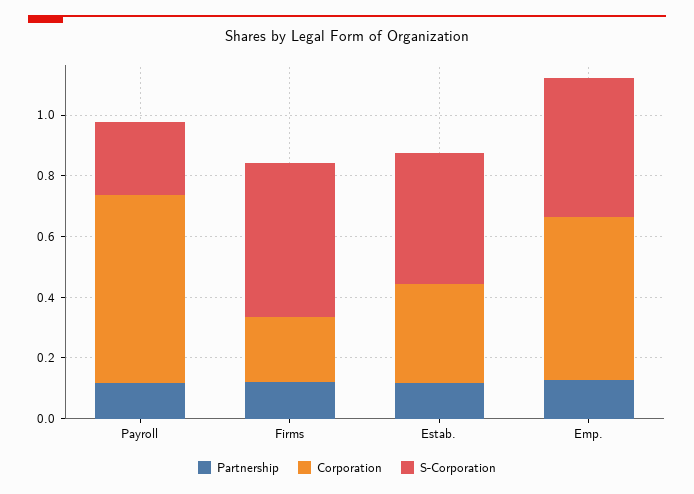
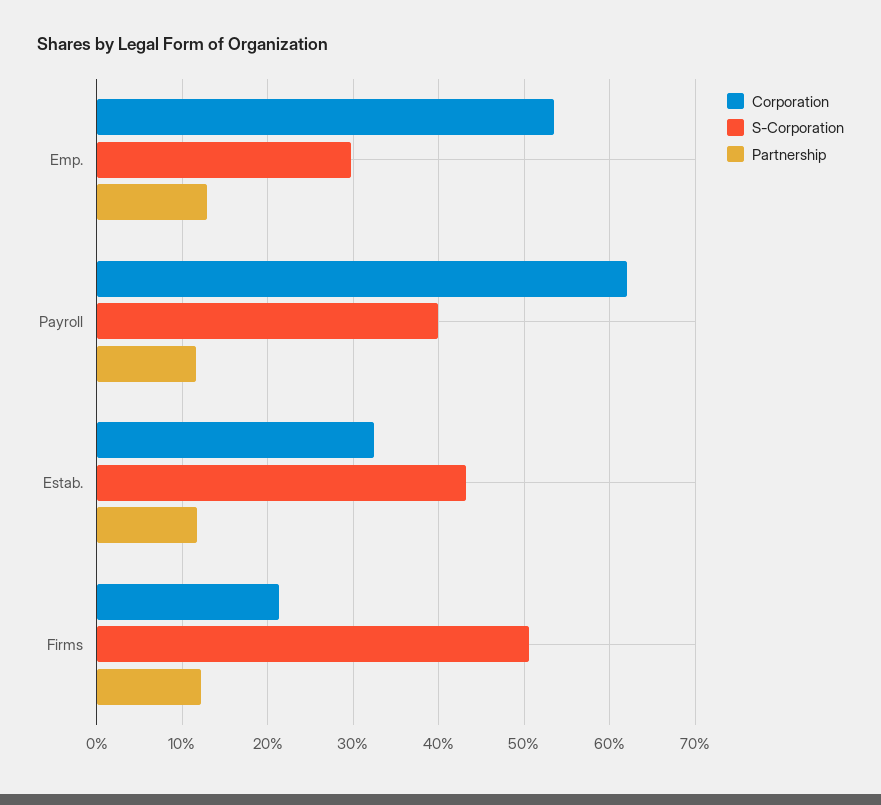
S-Corporation, Payroll: 0.25 -> 0.4
S-Corporation, Emp.: 0.45 -> 0.3

